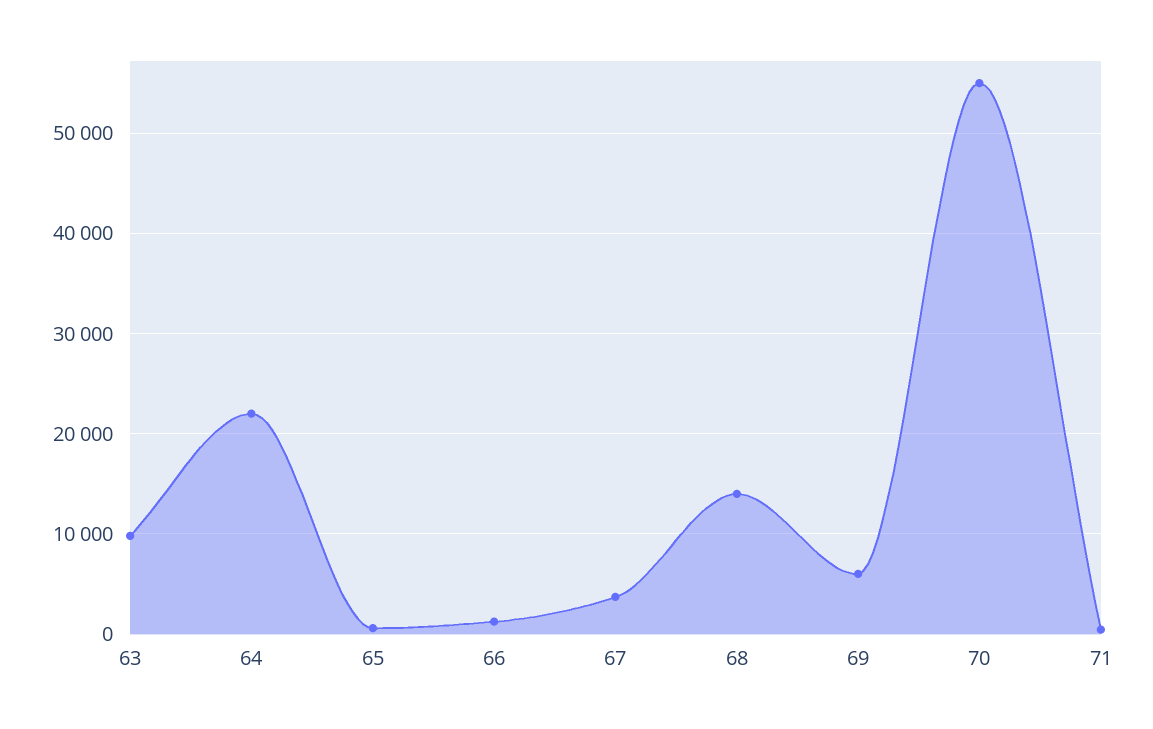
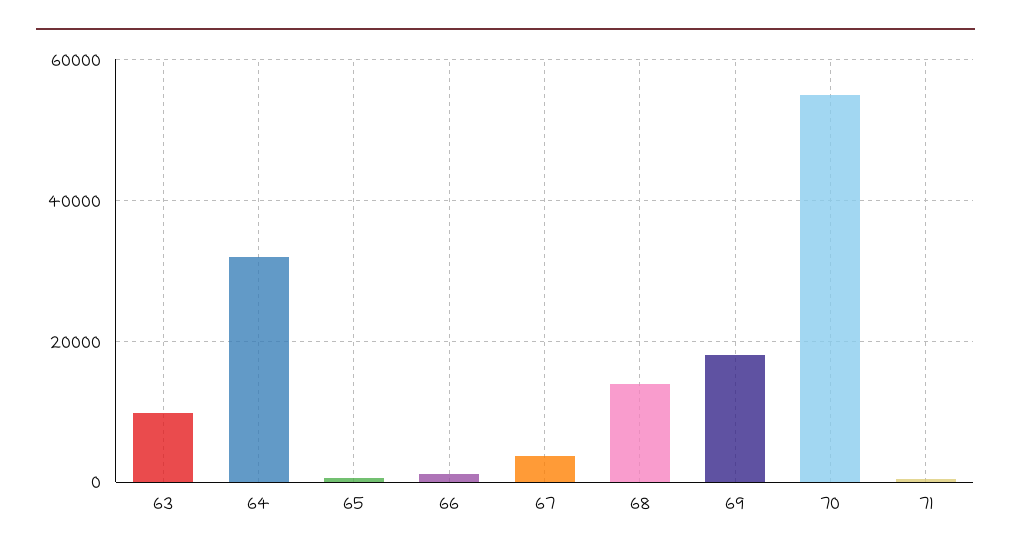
64: 22000 -> 32000
69: 6000 -> 18000

